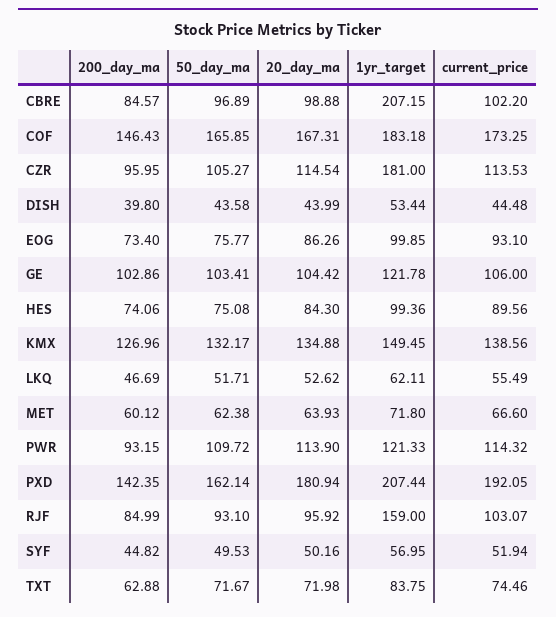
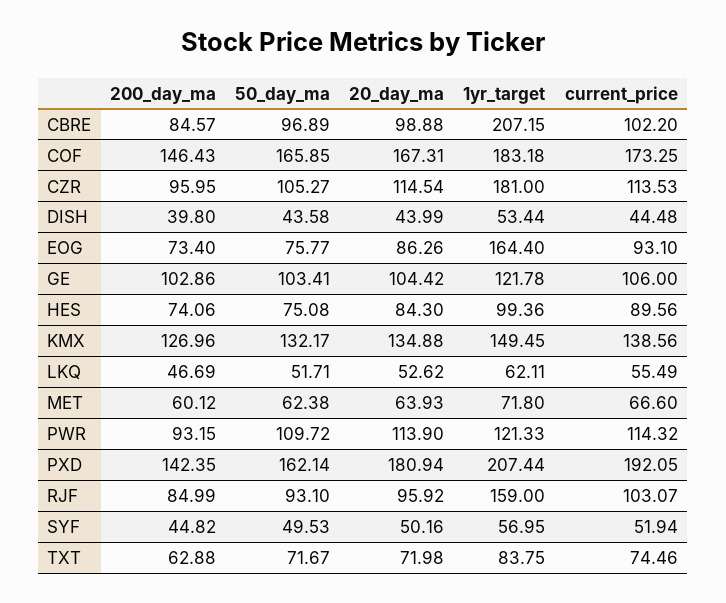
1yr_target, EOG: 99.85 -> 164.4

